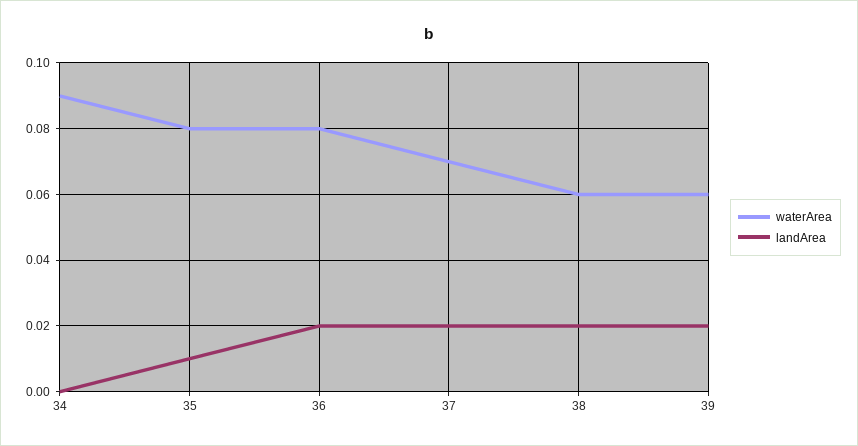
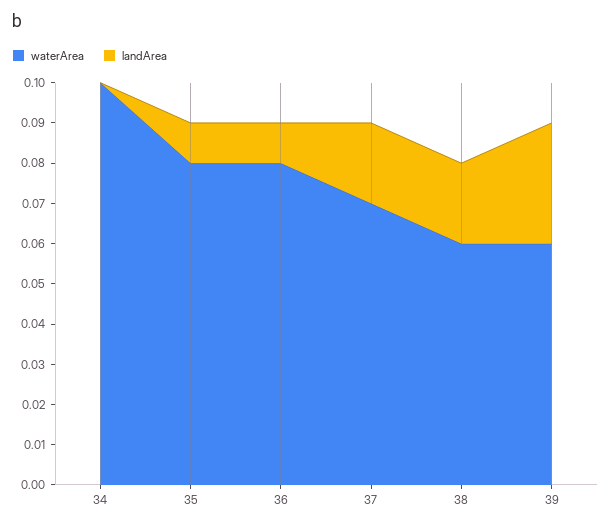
waterArea, 34: 0.09 -> 0.1
landArea, 36: 0.02 -> 0.01
landArea, 39: 0.02 -> 0.03

